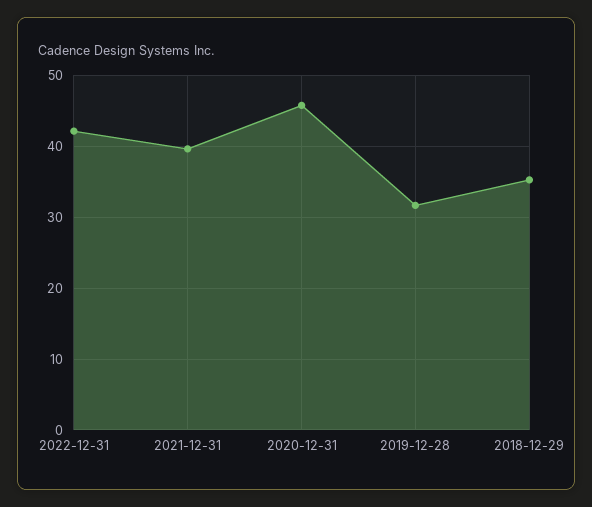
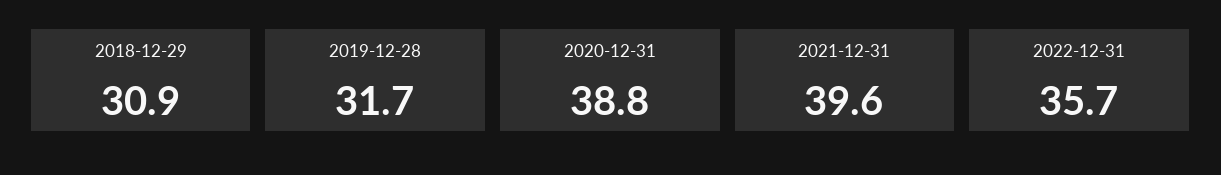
2022-12-31: 42 -> 35.7
2020-12-31: 46 -> 38.8
2018-12-29: 35 -> 30.9

